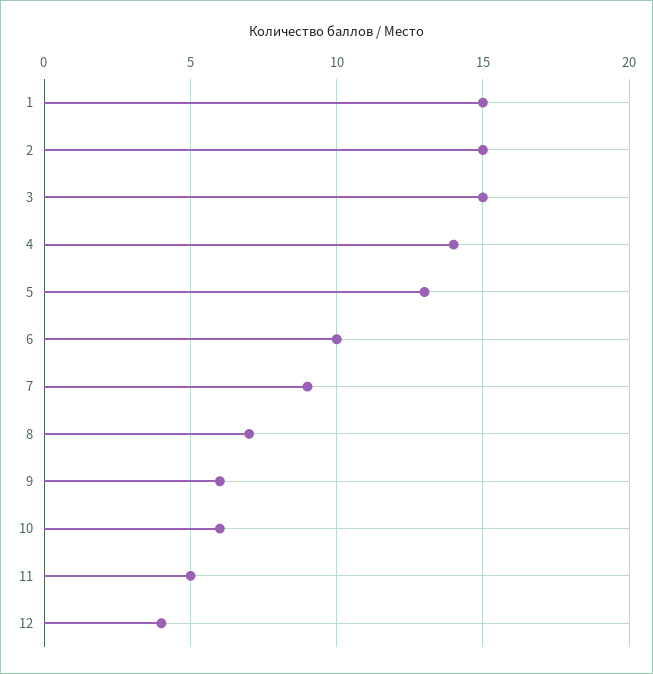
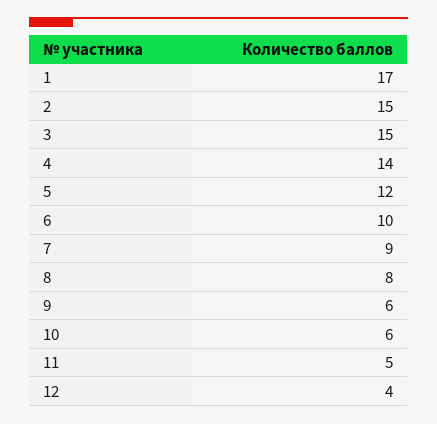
1: 15 -> 17
5: 13 -> 12
8: 7 -> 8

